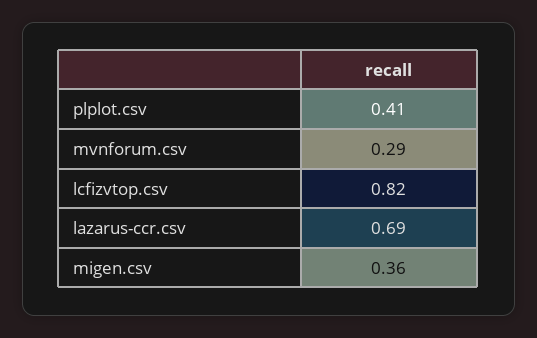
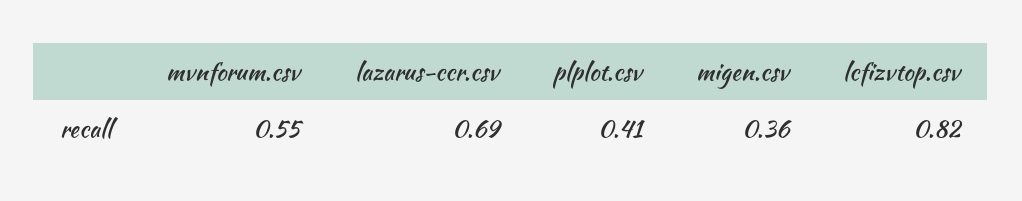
mvnforum.csv: 0.29 -> 0.55

